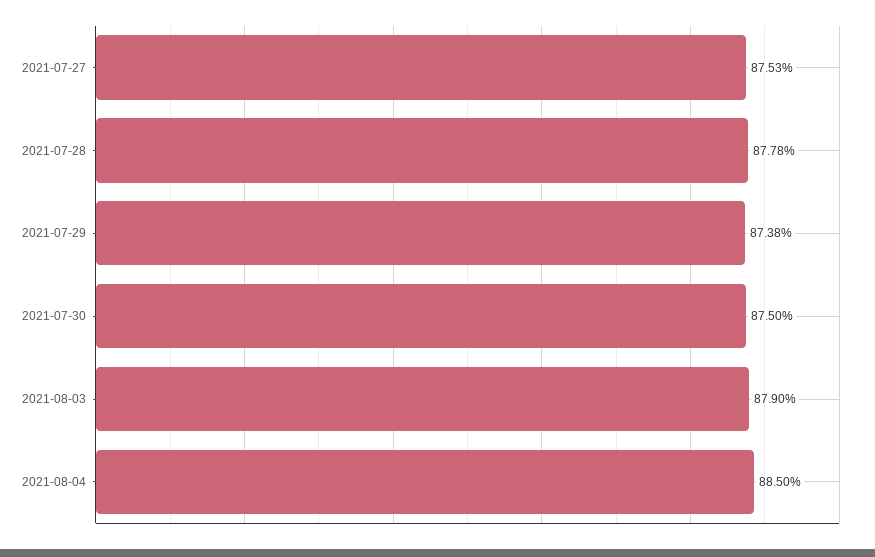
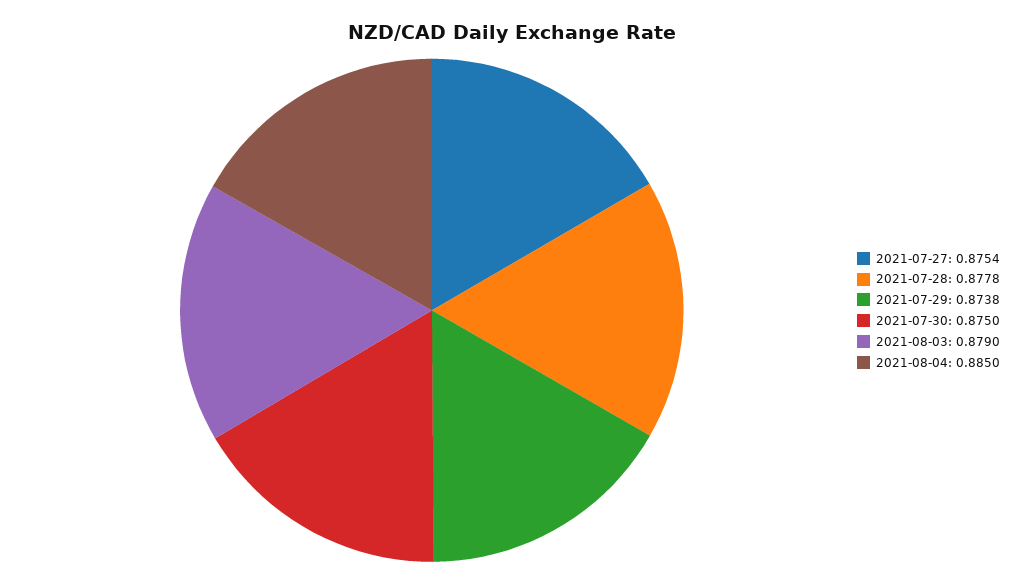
2021-07-27: 0.8753 -> 0.8754

